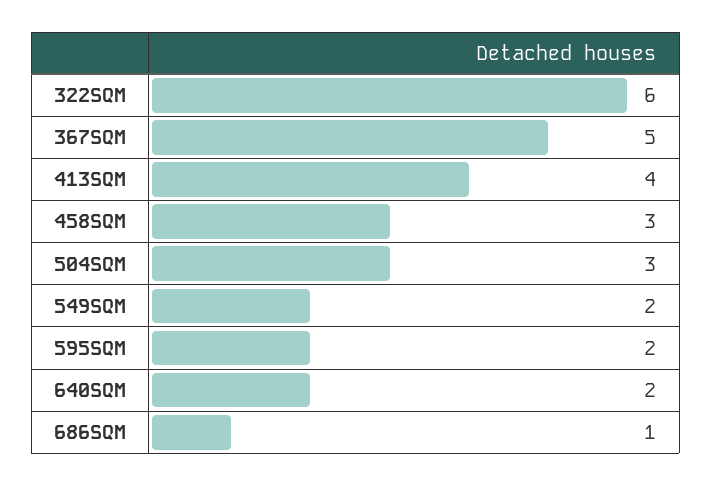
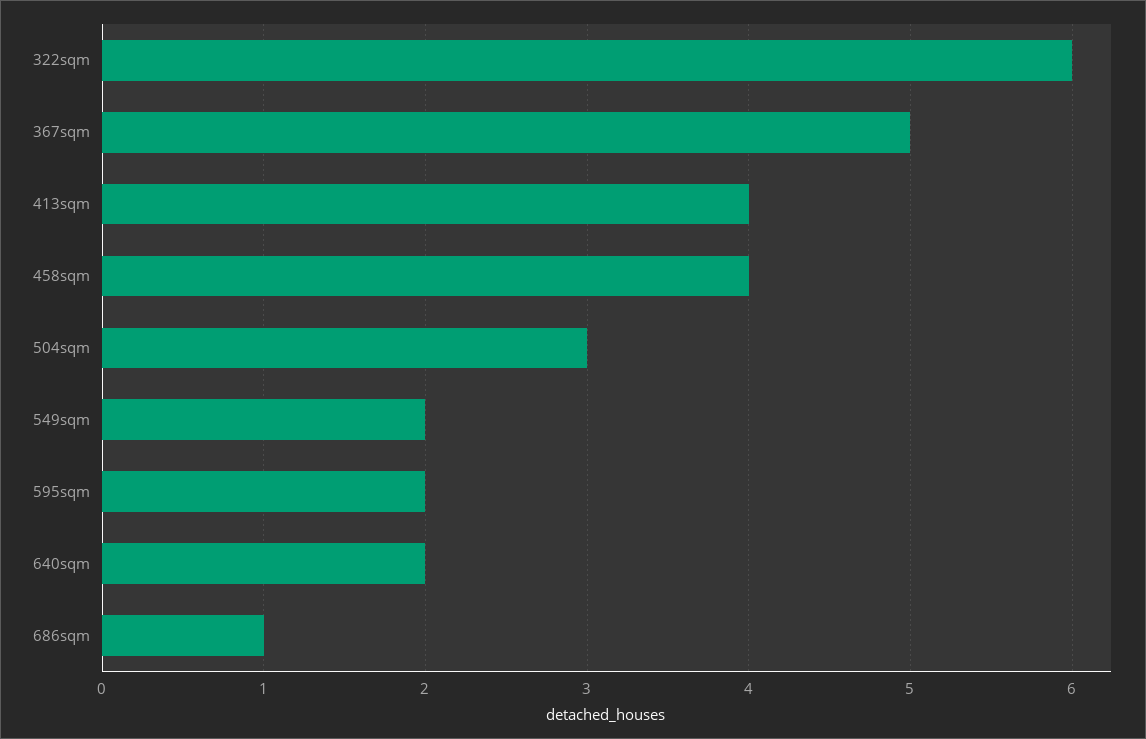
458SQM: 3 -> 4

